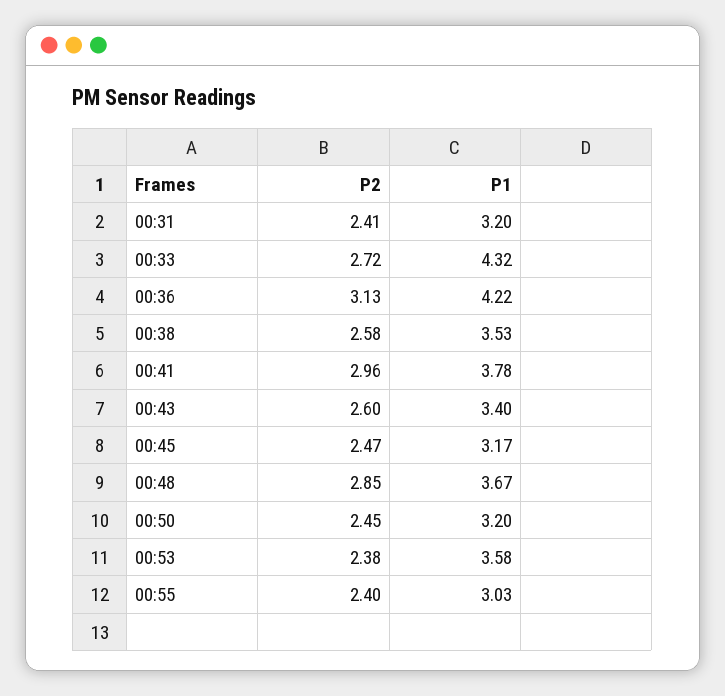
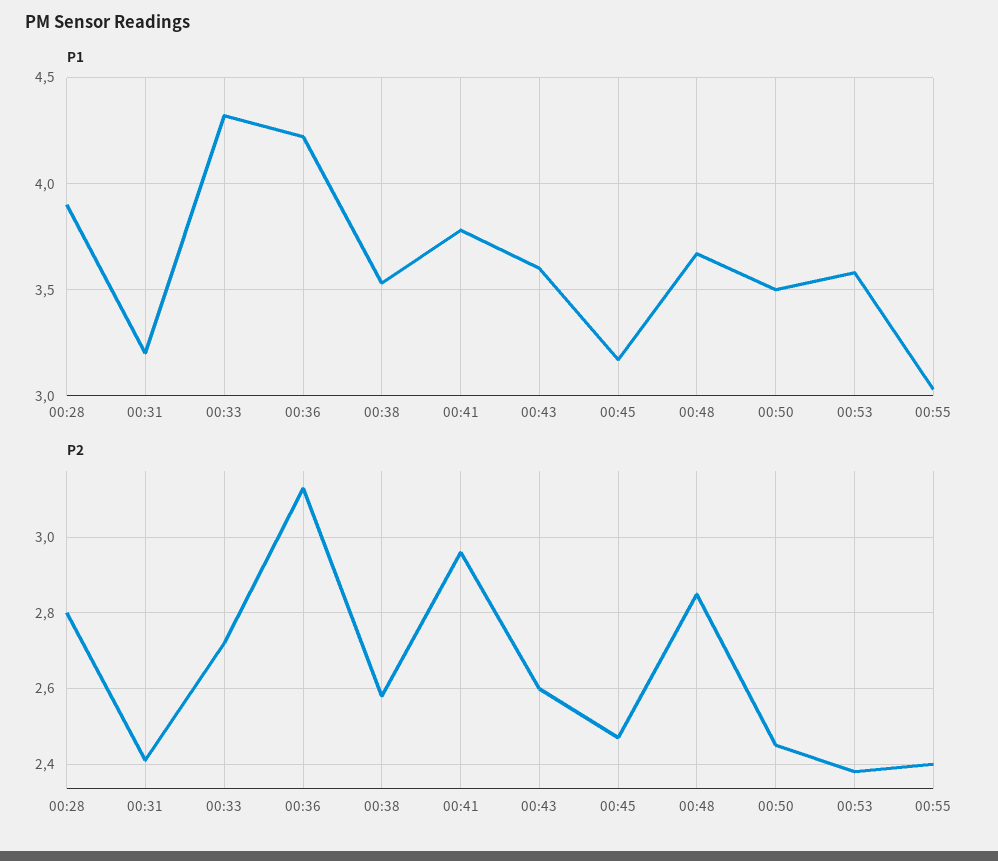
P1, 00:43: 3.4 -> 3.6
P1, 00:50: 3.2 -> 3.5
P1, 00:28: none -> 3.9
P2, 00:28: none -> 2.8

